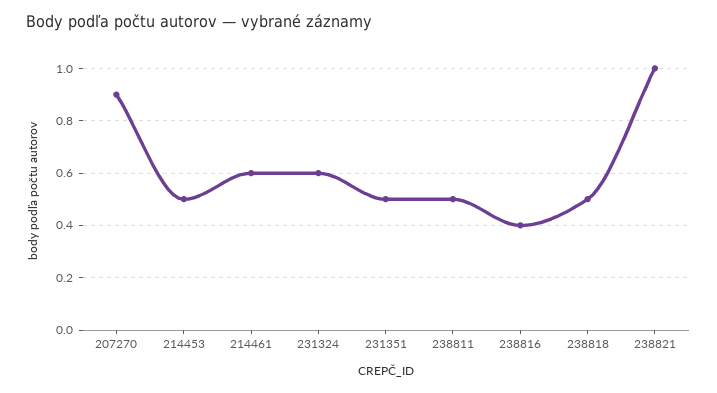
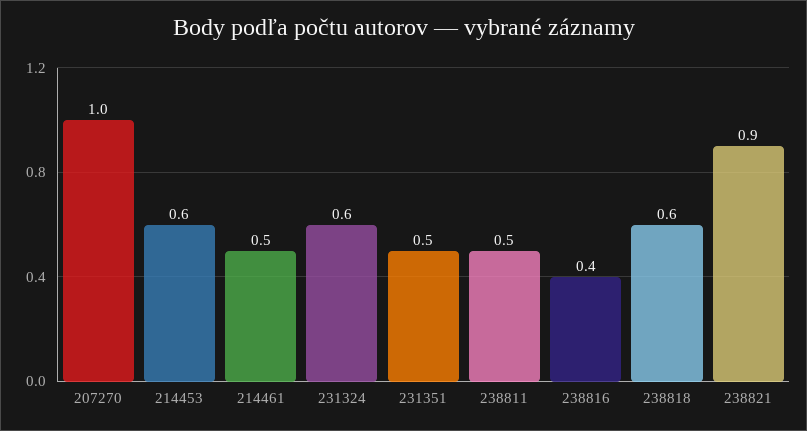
207270: 0.9 -> 1
214453: 0.5 -> 0.6
214461: 0.6 -> 0.5
238818: 0.5 -> 0.6
238821: 1 -> 0.9

